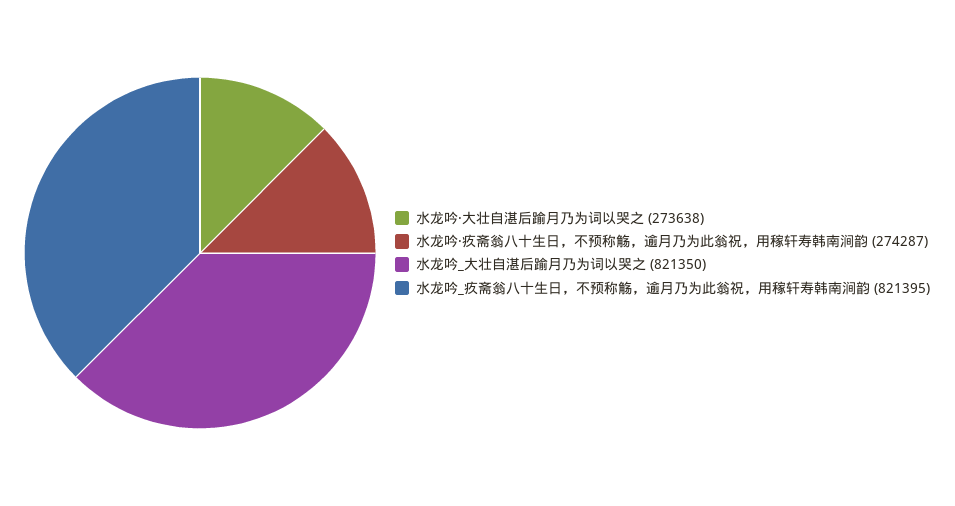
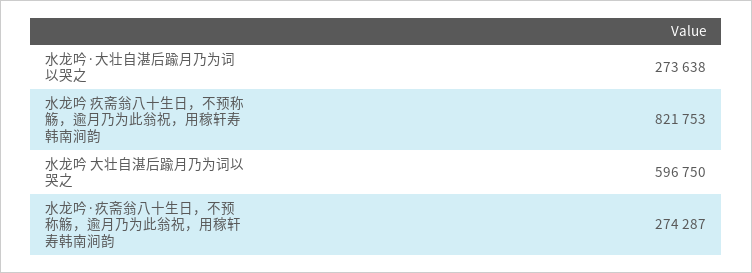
水龙吟_大壮自湛后踰月乃为词以哭之: 821350 -> 596750
水龙吟_疚斋翁八十生日，不预称觞，逾月乃为此翁祝，用稼轩寿韩南涧韵: 821395 -> 821753

